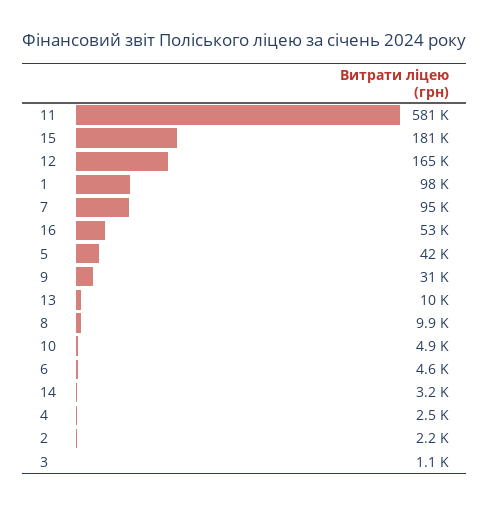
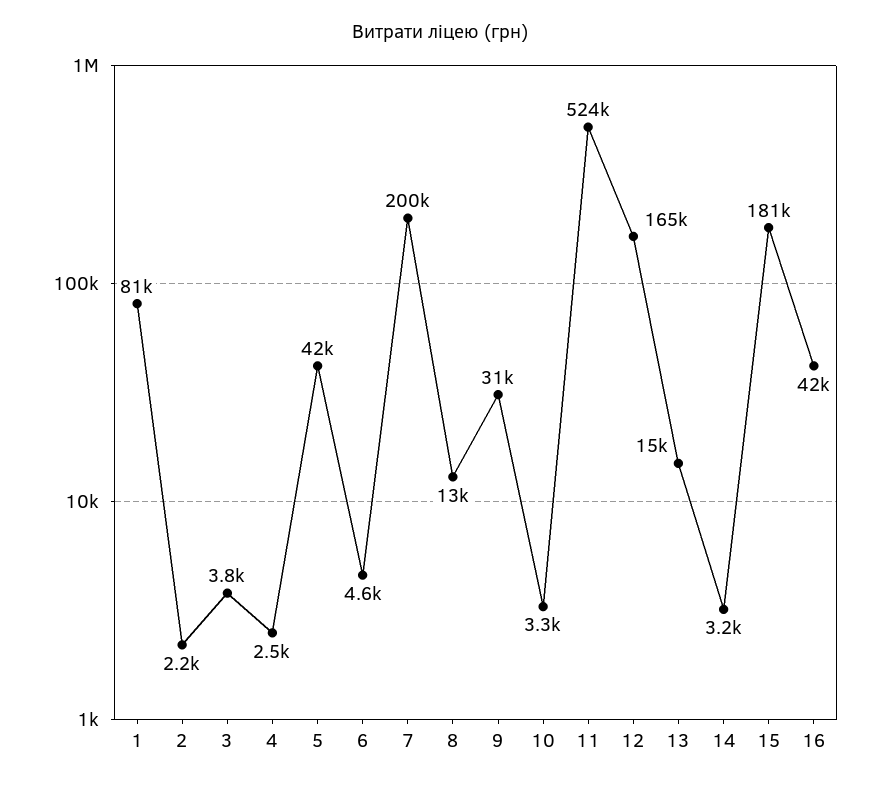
11: 581000 -> 524000
1: 98000 -> 81000
7: 95000 -> 200000
16: 53000 -> 42000
13: 10000 -> 15000
8: 9900 -> 13000
10: 4900 -> 3300
3: 1100 -> 3800

